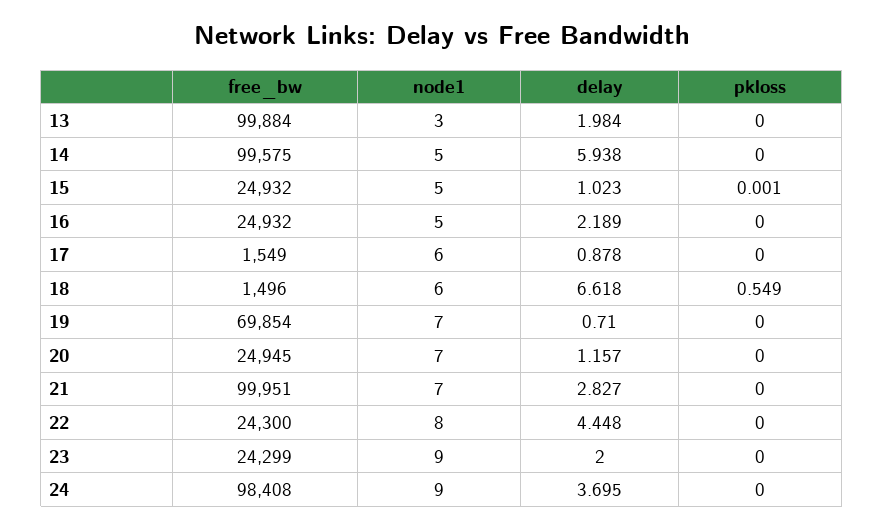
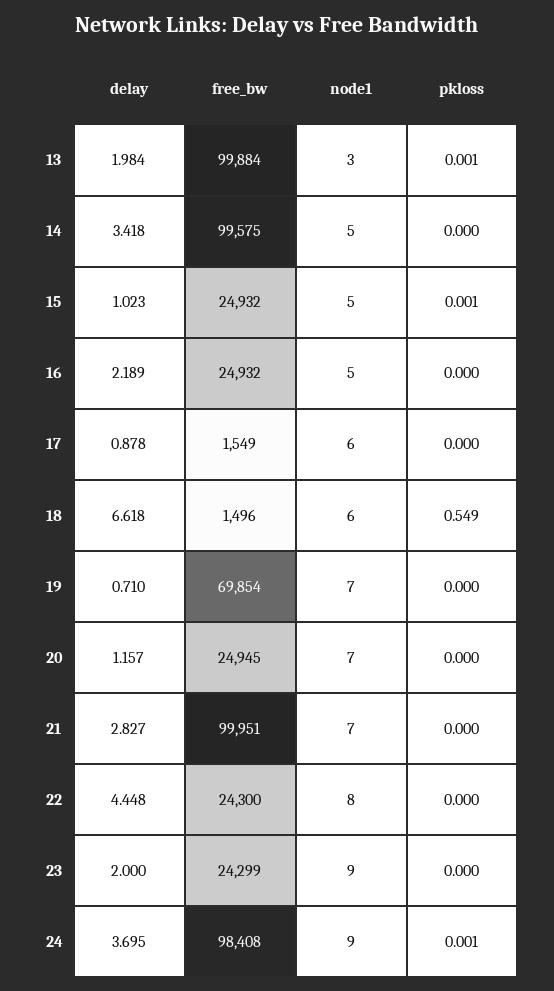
pkloss, 13: 0 -> 0.001
delay, 14: 5.938 -> 3.418
pkloss, 24: 0 -> 0.001

